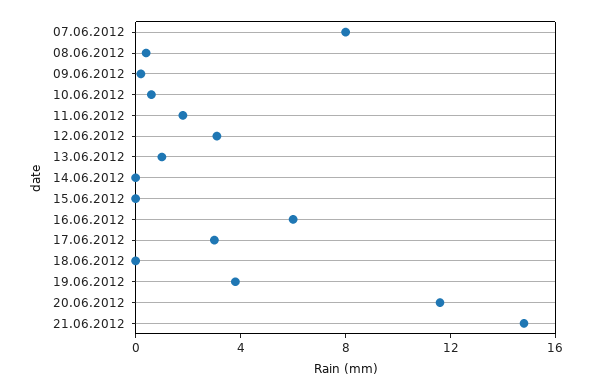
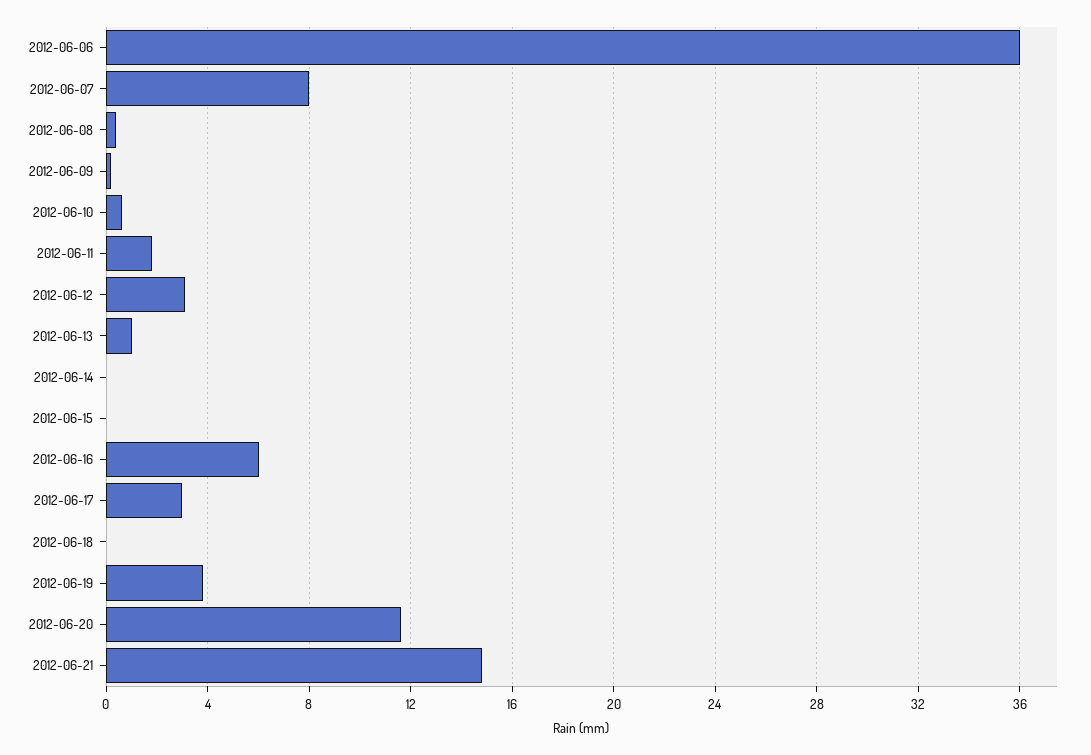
2012-06-06: none -> 36

